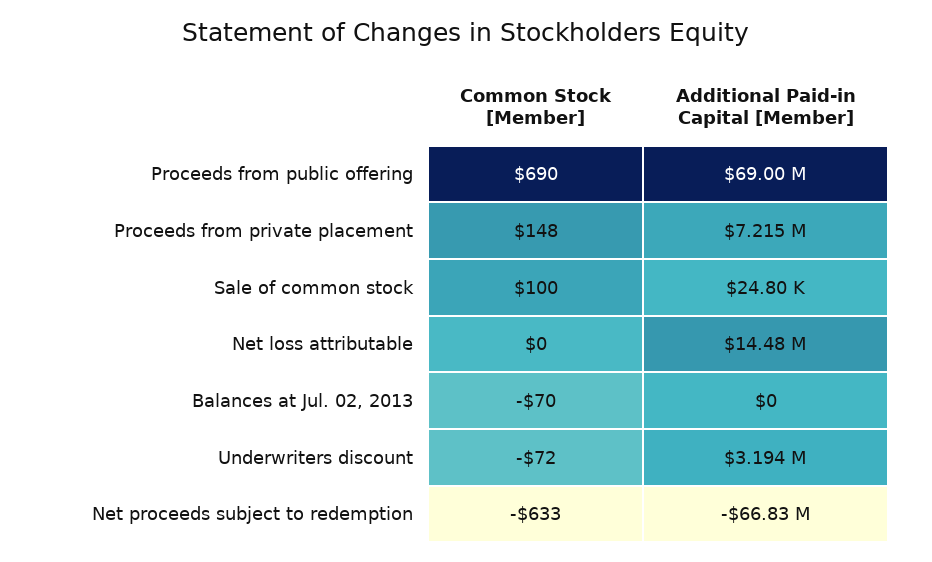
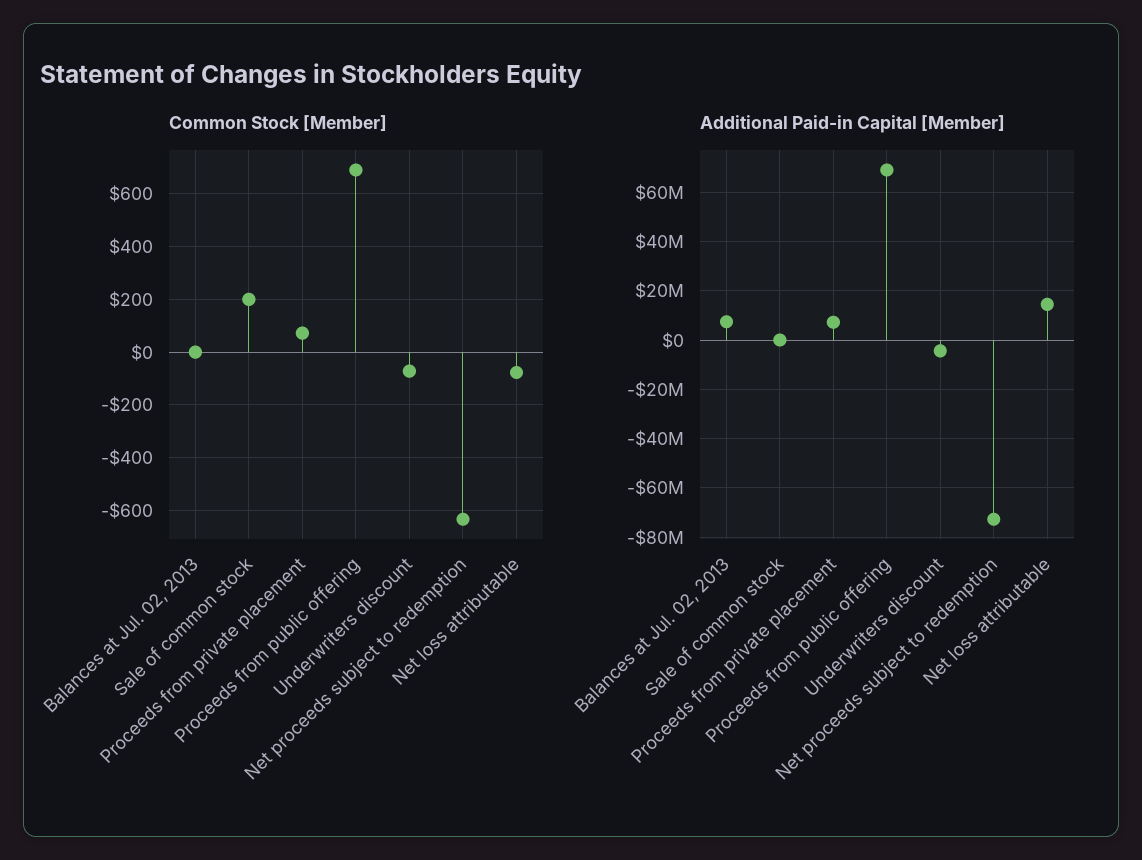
Common Stock [Member], Proceeds from private placement: 148 -> 75
Common Stock [Member], Sale of common stock: 100 -> 200
Common Stock [Member], Net loss attributable: 0 -> -75
Common Stock [Member], Balances at Jul. 02, 2013: -70 -> 0
Additional Paid-in Capital [Member], Balances at Jul. 02, 2013: 0 -> 7500000
Additional Paid-in Capital [Member], Underwriters discount: 3194000 -> -5000000
Additional Paid-in Capital [Member], Net proceeds subject to redemption: -66830000 -> -72500000

